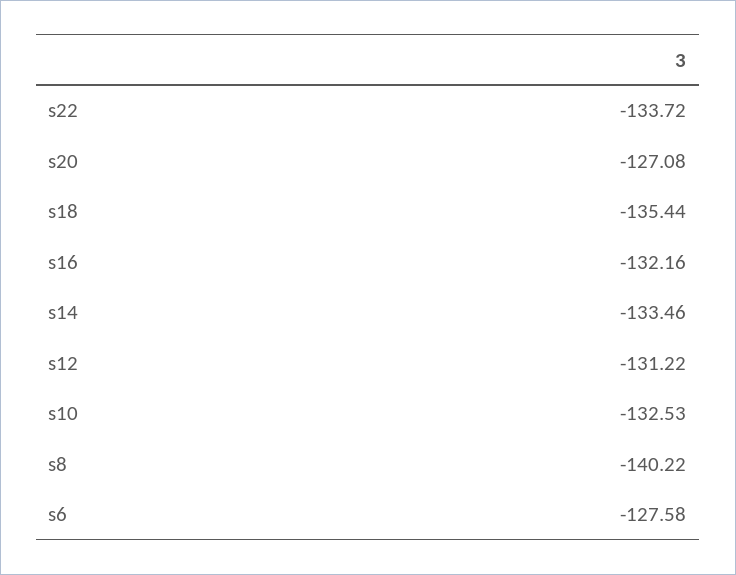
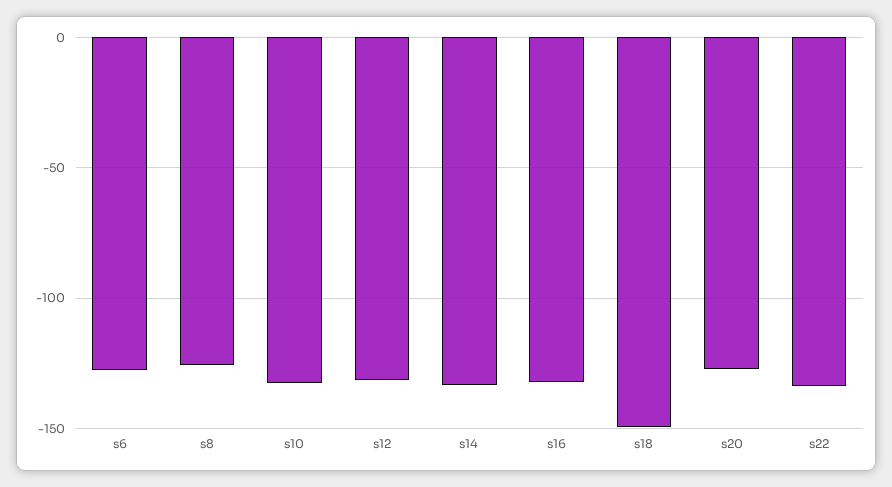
s18: -135.44 -> -150
s8: -140.22 -> -125

